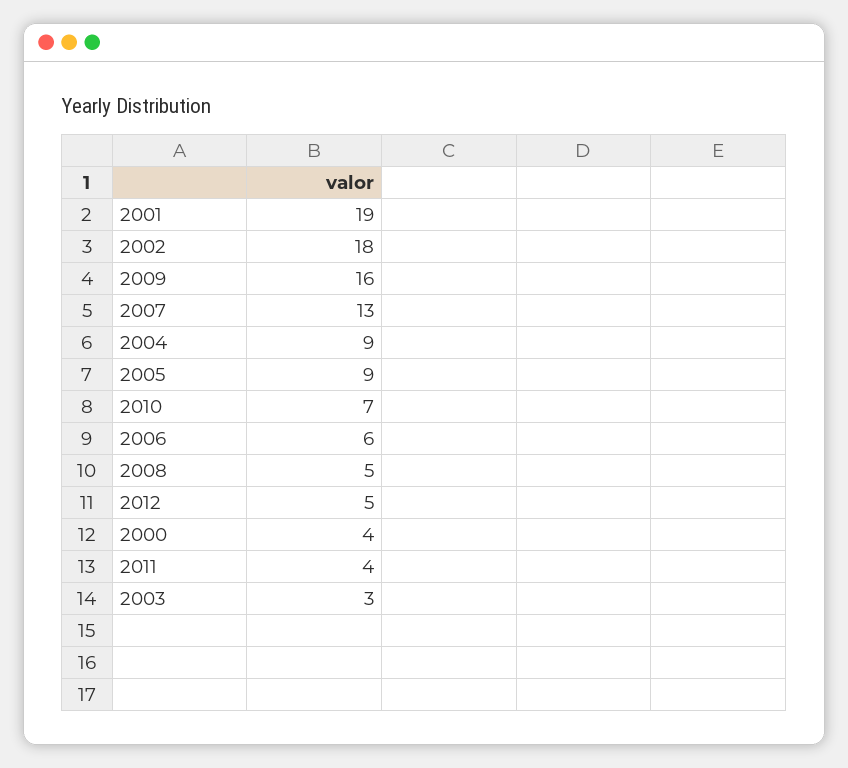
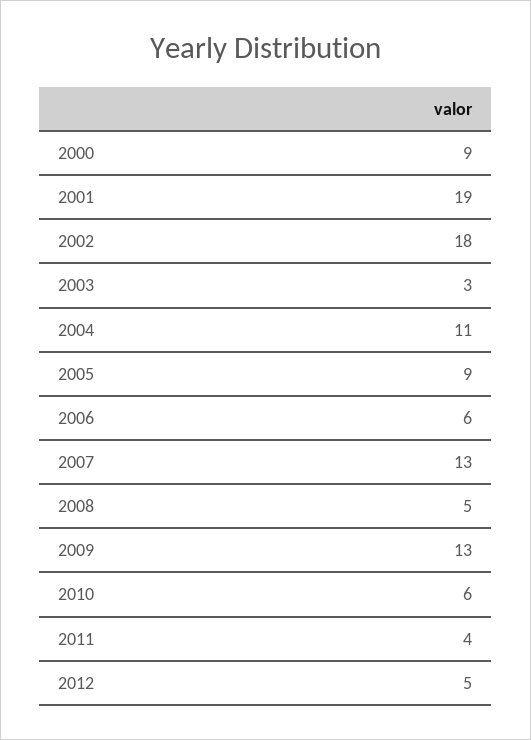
2009: 16 -> 13
2004: 9 -> 11
2010: 7 -> 6
2000: 4 -> 9

